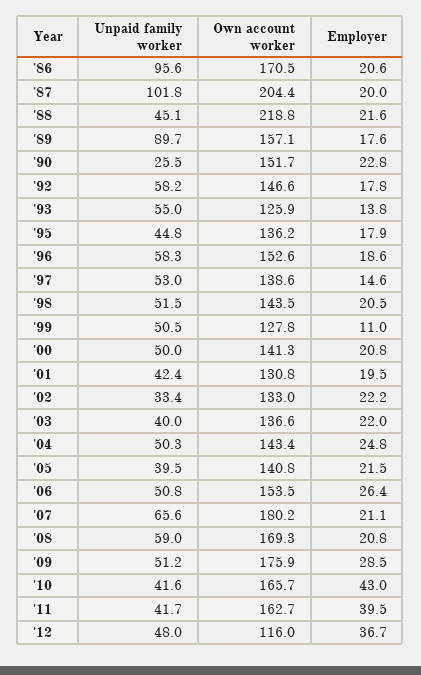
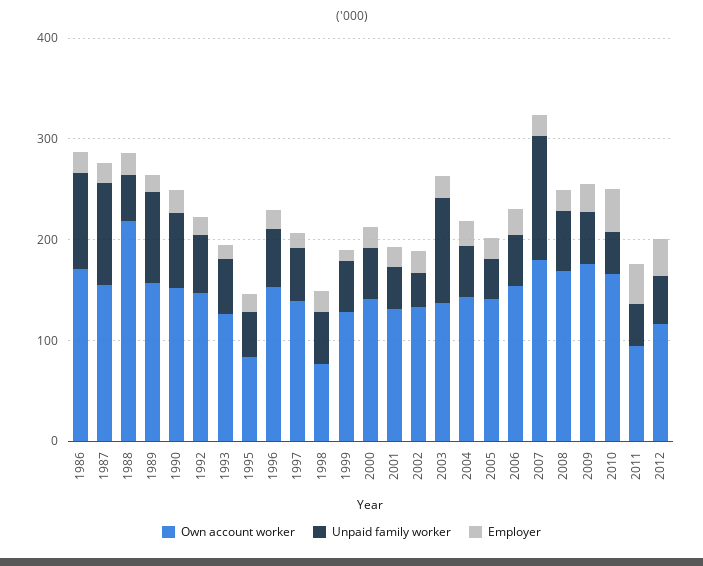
Own account worker, '87: 204.4 -> 160
Unpaid family worker, '90: 25.5 -> 80
Own account worker, '95: 136.2 -> 80
Own account worker, '98: 143.5 -> 80
Unpaid family worker, '03: 40 -> 100
Unpaid family worker, '07: 65.6 -> 120
Own account worker, '11: 162.7 -> 100

